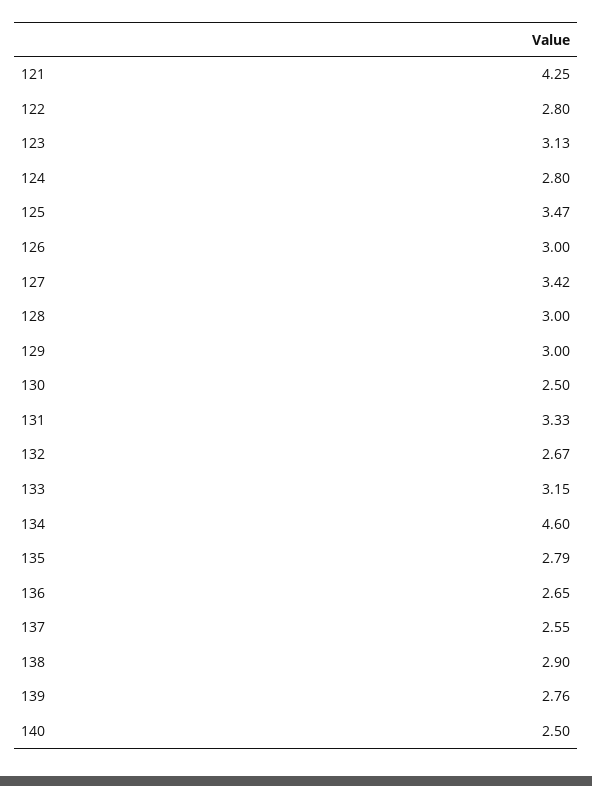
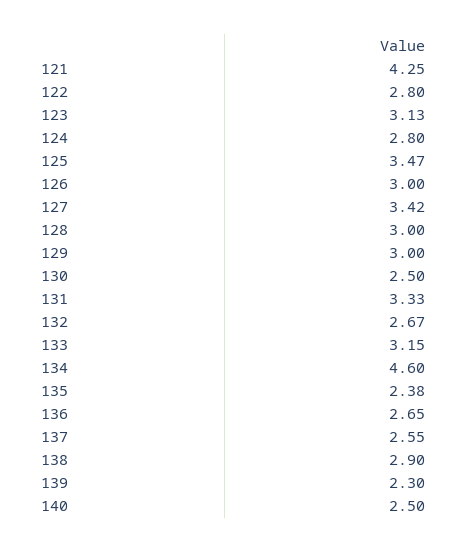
135: 2.79 -> 2.38
139: 2.76 -> 2.3

